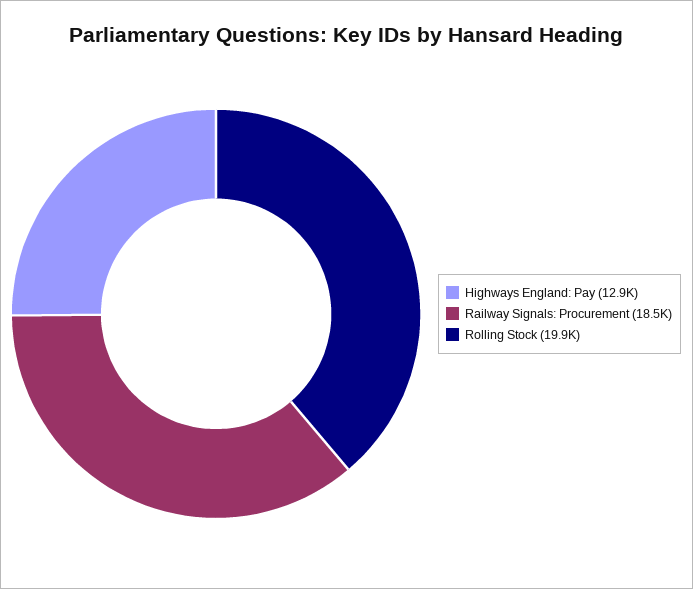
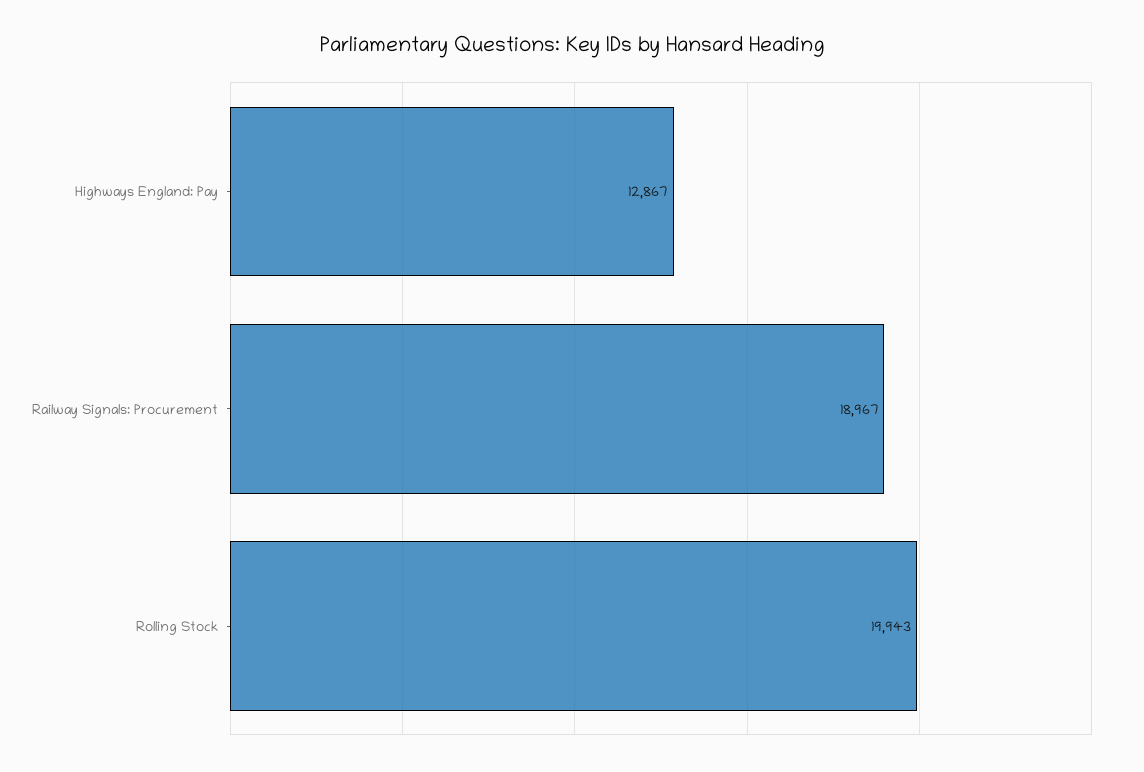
Railway Signals: Procurement: 18500 -> 18967

